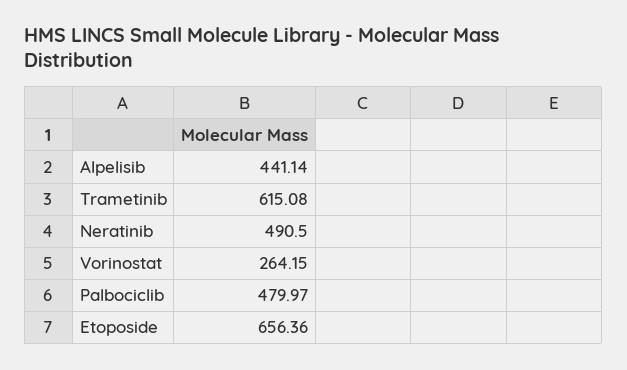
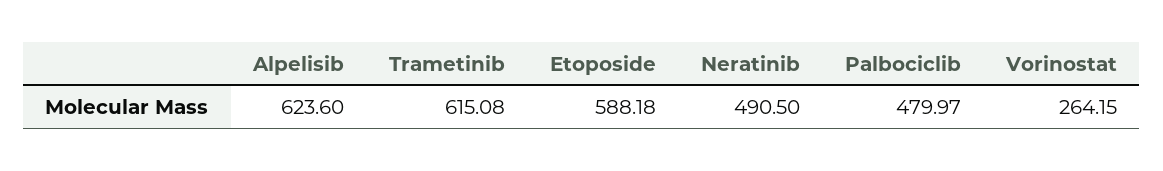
Alpelisib: 441.14 -> 623.6
Etoposide: 656.36 -> 588.18

